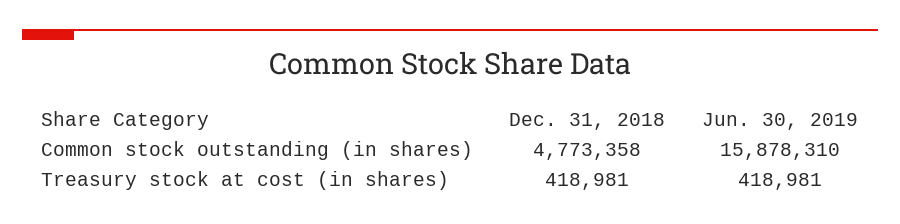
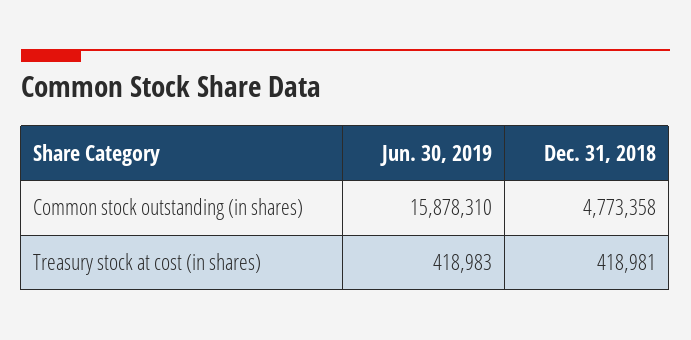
Jun. 30, 2019, Treasury stock at cost (in shares): 418981 -> 418983

